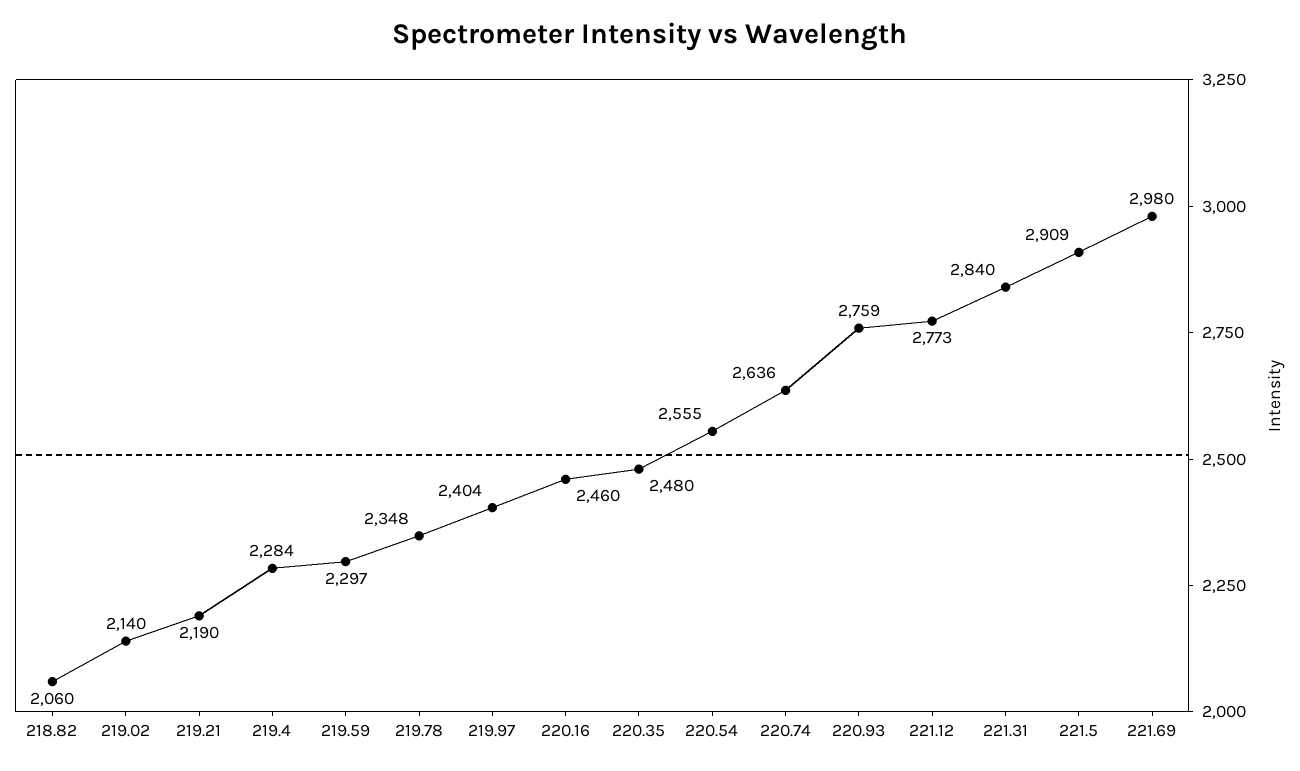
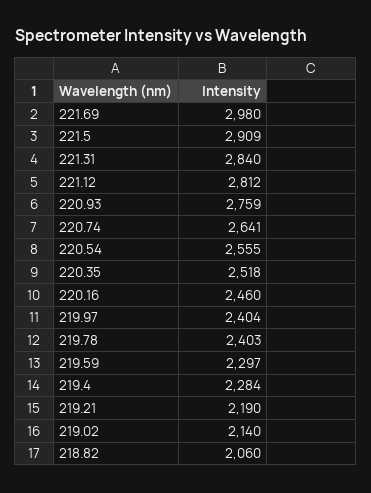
219.78: 2348 -> 2403
220.35: 2480 -> 2518
220.74: 2636 -> 2641
221.12: 2773 -> 2812

